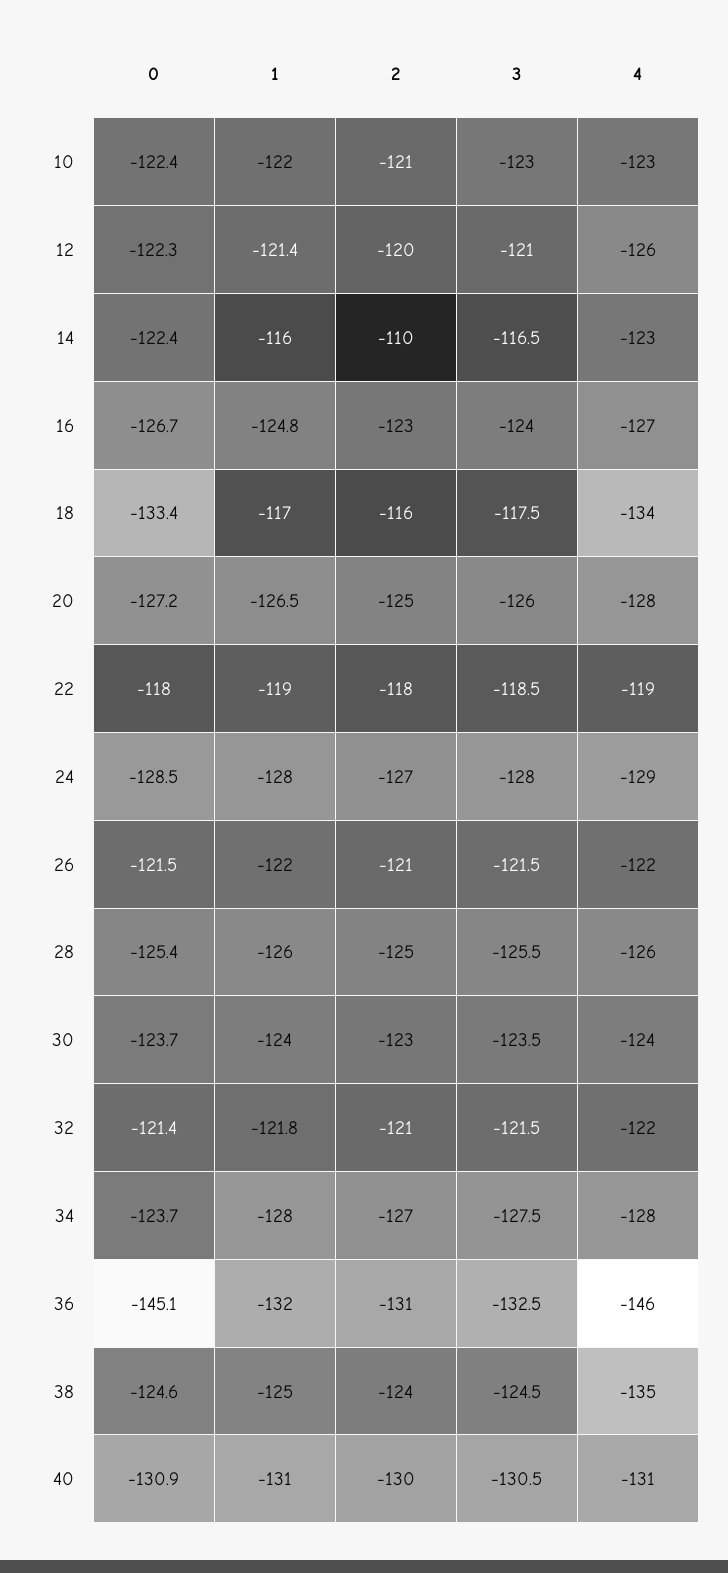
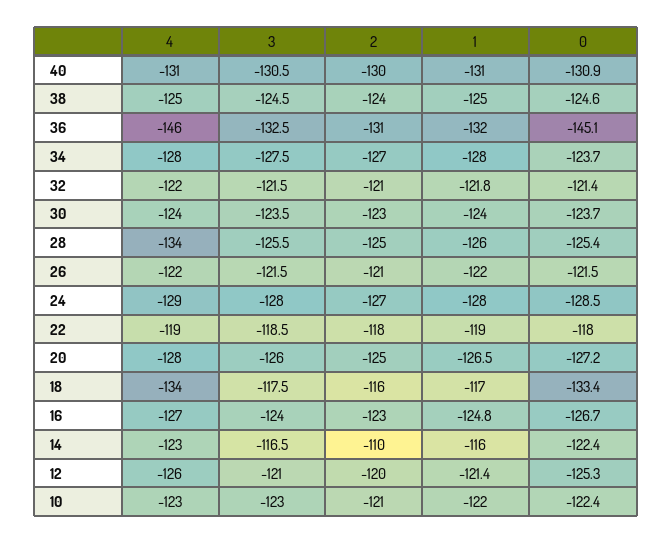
0, 12: -122.3 -> -125.3
4, 28: -126 -> -134
4, 38: -135 -> -125

